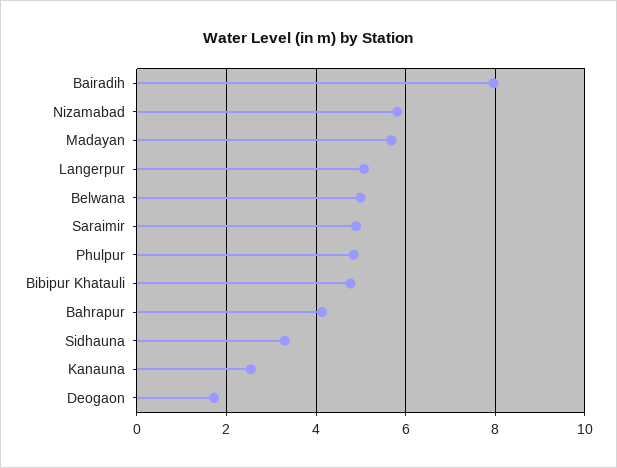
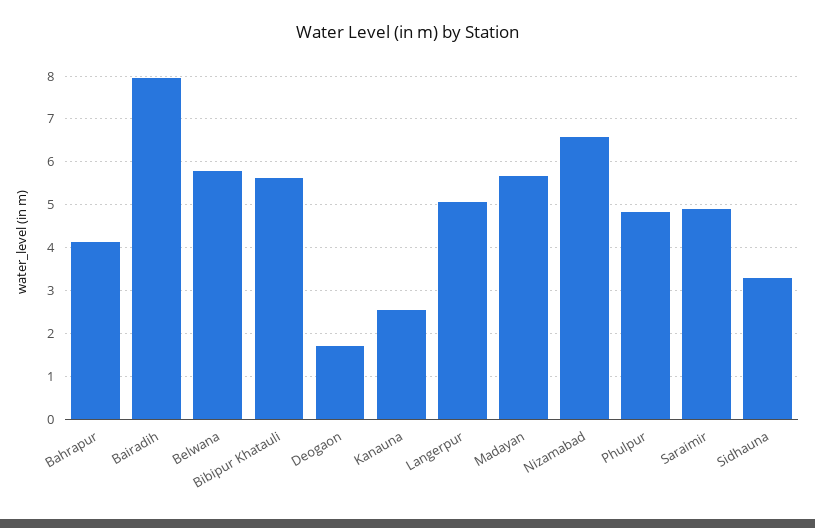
Nizamabad: 5.8 -> 6.6
Belwana: 5 -> 5.8
Bibipur Khatauli: 4.8 -> 5.6

